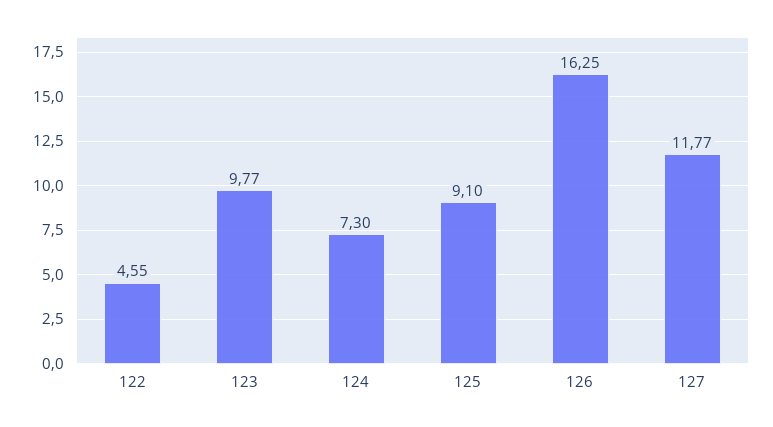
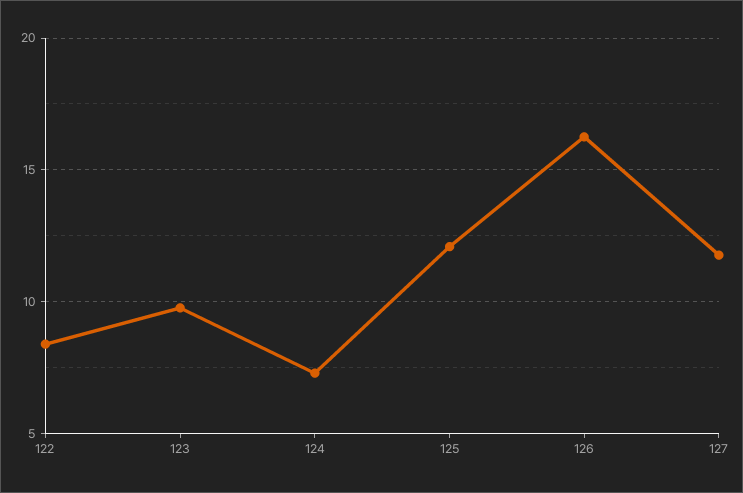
122: 4.55 -> 8.5
125: 9.1 -> 12

